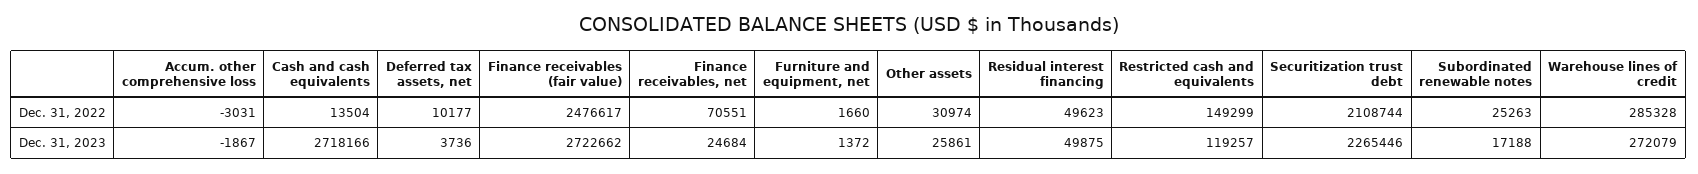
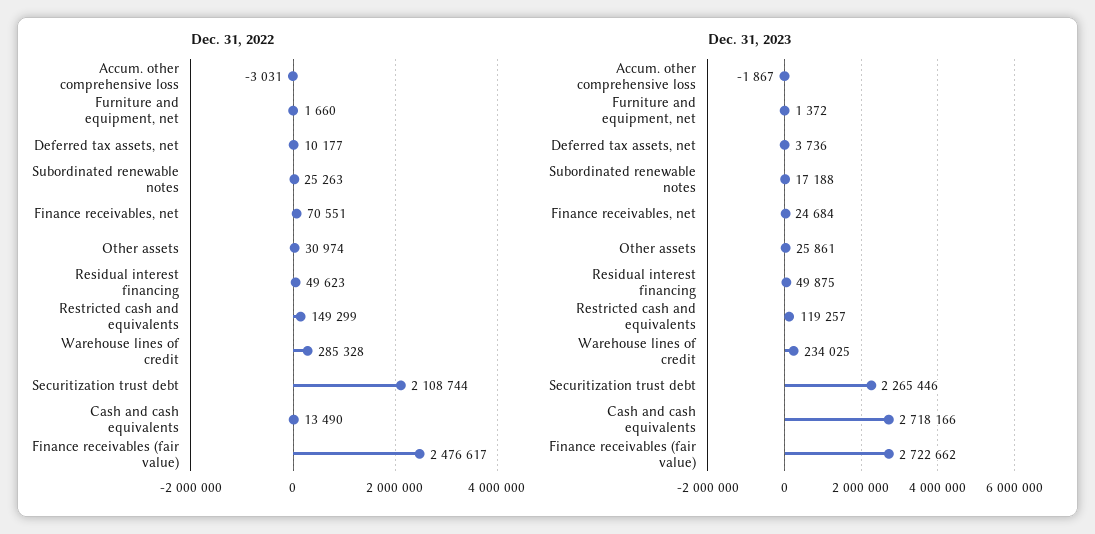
Dec. 31, 2022, Cash and cash equivalents: 13504 -> 13490
Dec. 31, 2023, Warehouse lines of credit: 272079 -> 234025

